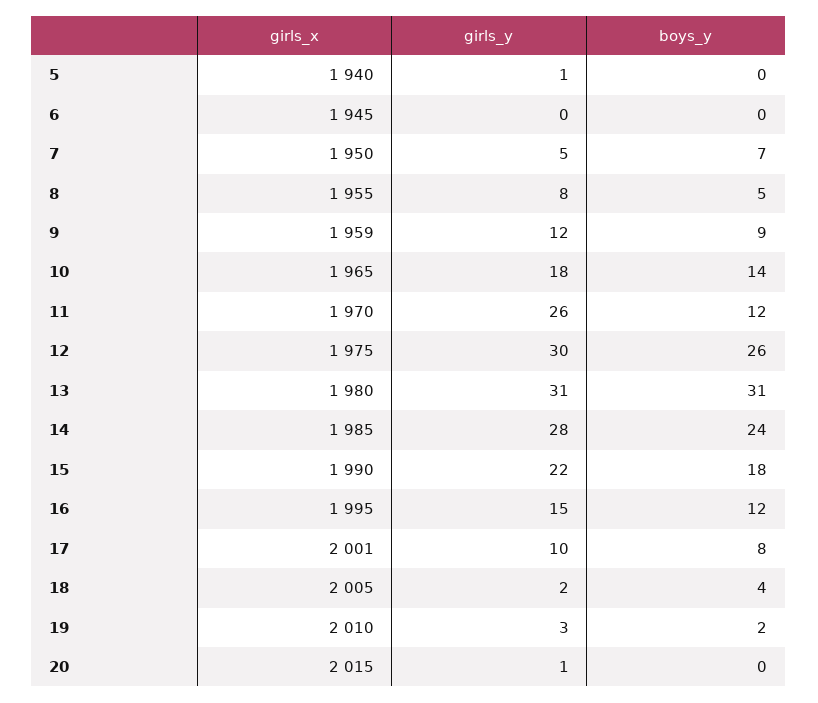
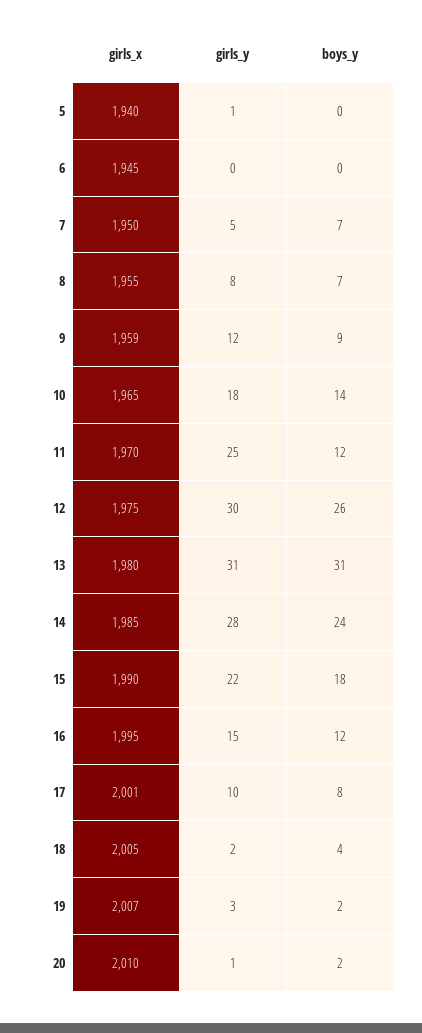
boys_y, 8: 5 -> 7
girls_y, 11: 26 -> 25
girls_x, 19: 2010 -> 2007
girls_x, 20: 2015 -> 2010
boys_y, 20: 0 -> 2

